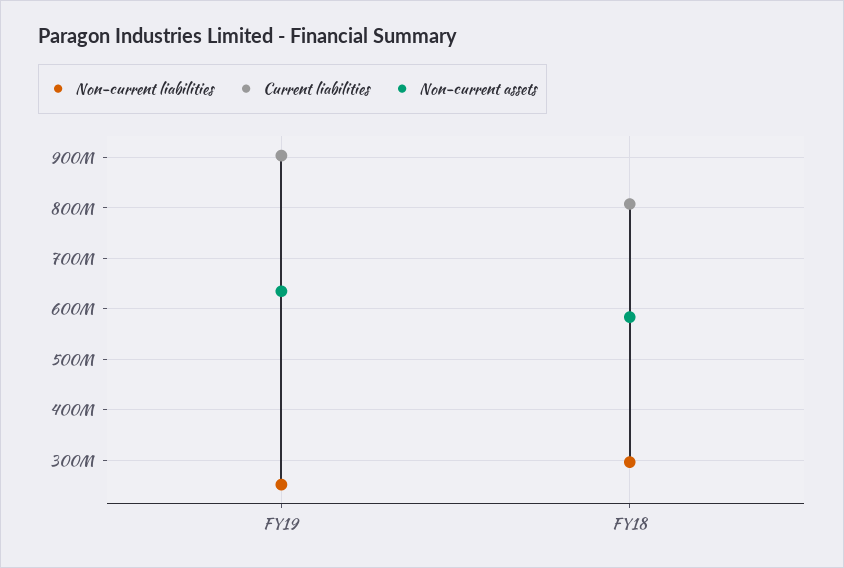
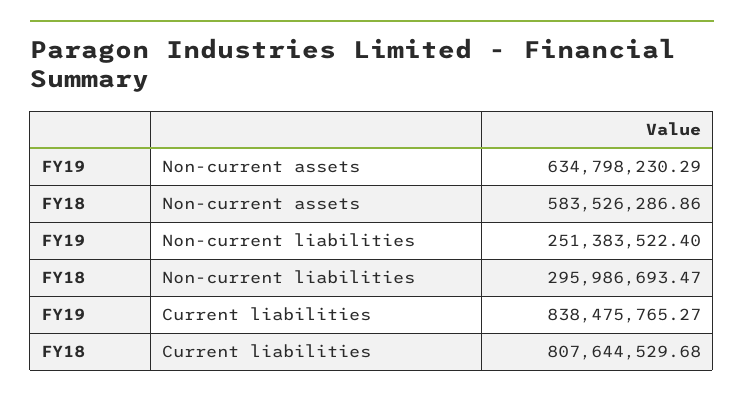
Current liabilities, FY19: 900000000 -> 838475765.27

